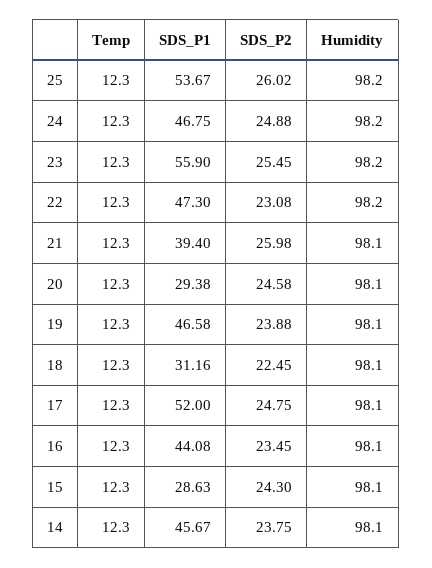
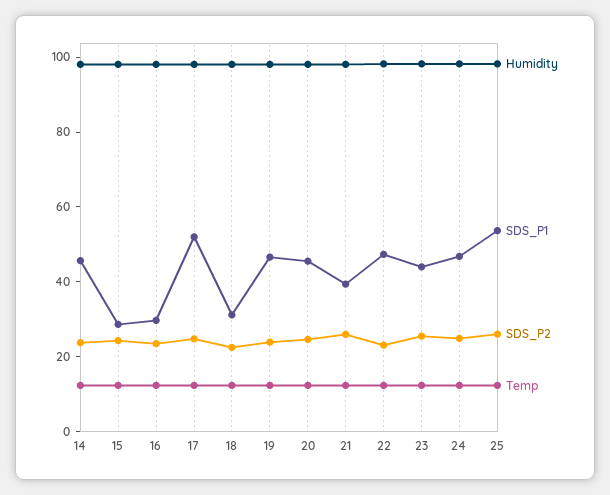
SDS_P1, 23: 55.9 -> 45
SDS_P1, 20: 29.38 -> 45
SDS_P1, 16: 44.08 -> 30

